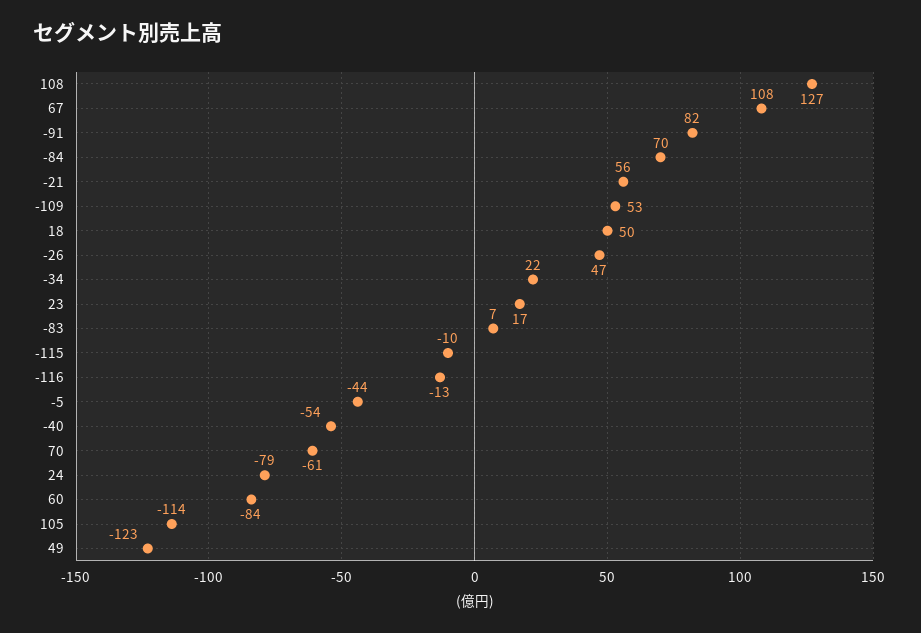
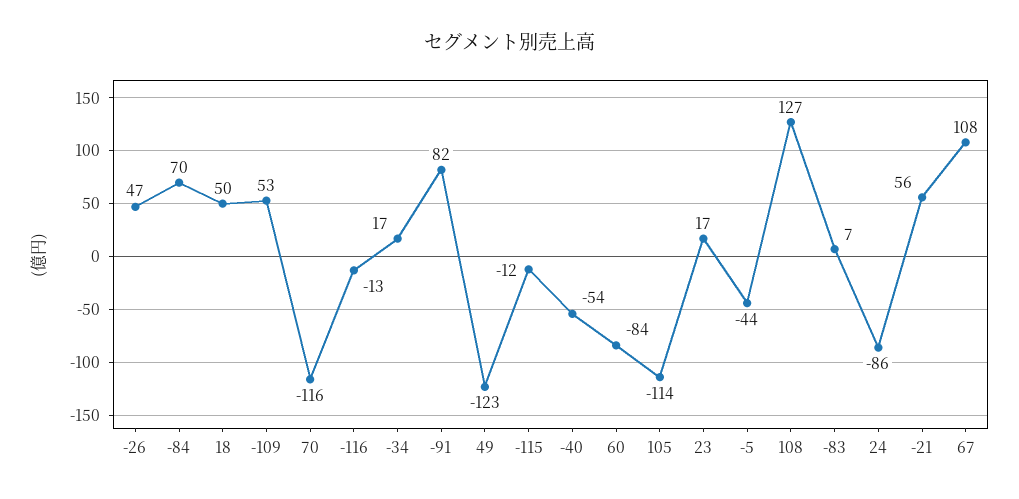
-34: 22 -> 17
-115: -10 -> -12
70: -61 -> -116
24: -79 -> -86

